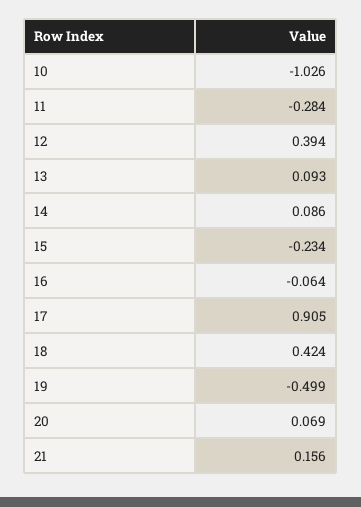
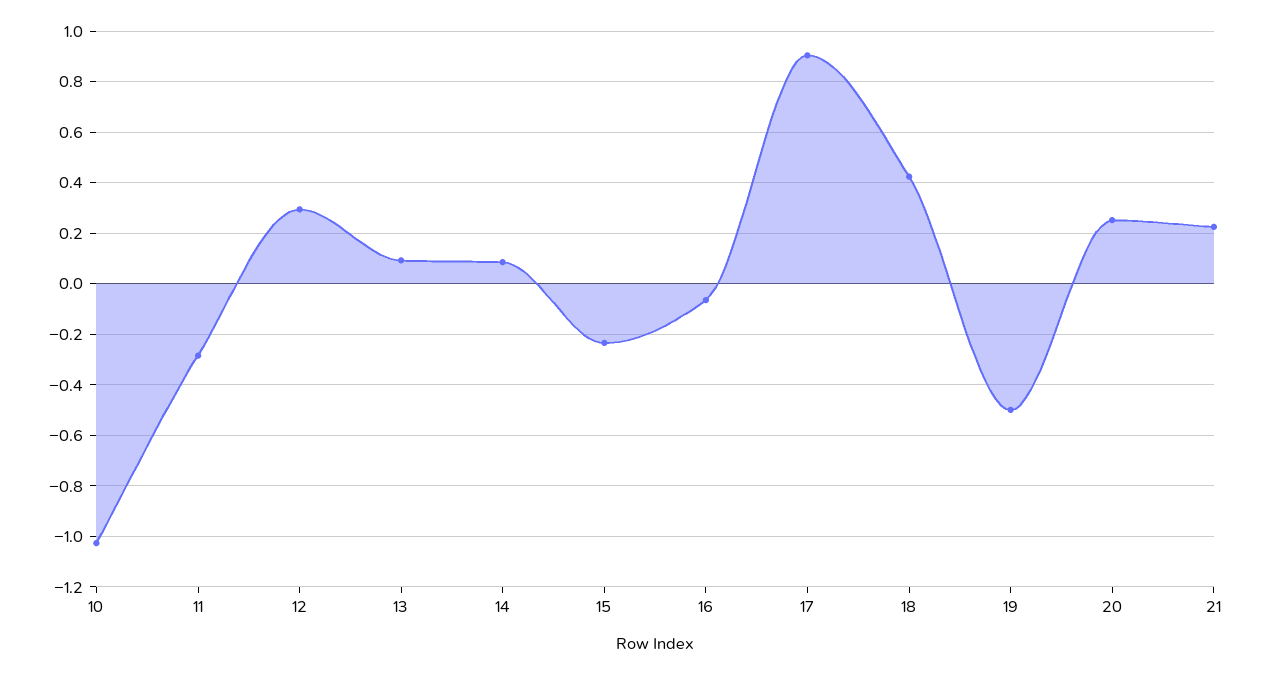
12: 0.394 -> 0.3
20: 0.069 -> 0.25
21: 0.156 -> 0.225

